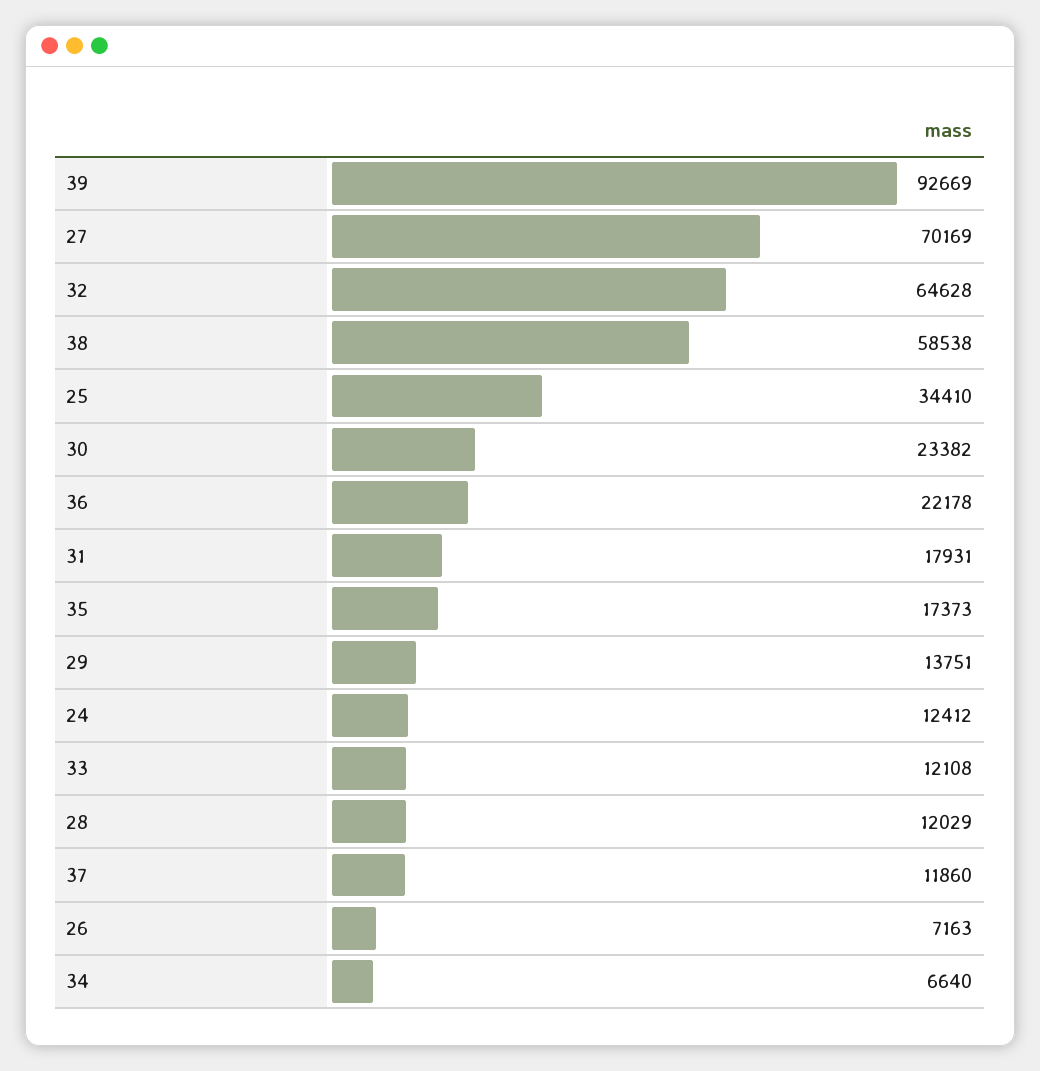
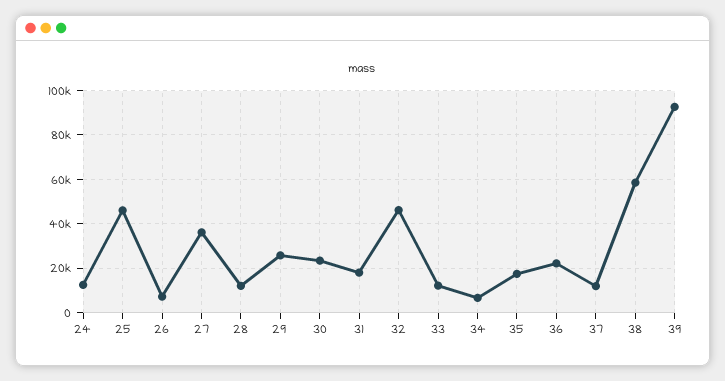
27: 70169 -> 35000
32: 64628 -> 45000
25: 34410 -> 45000
29: 13751 -> 25000

